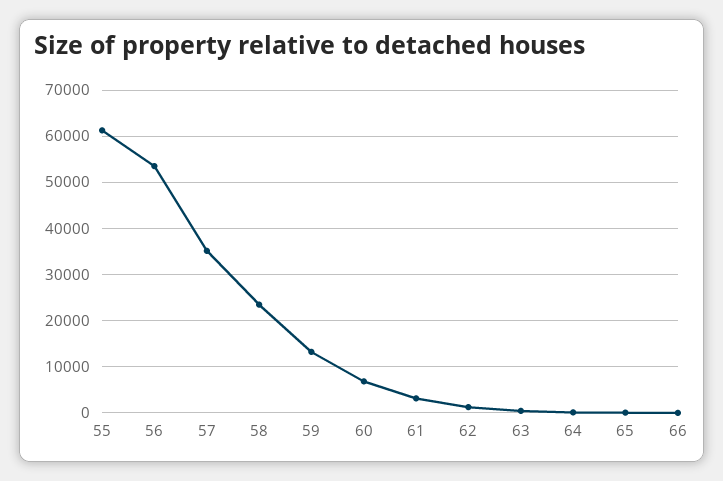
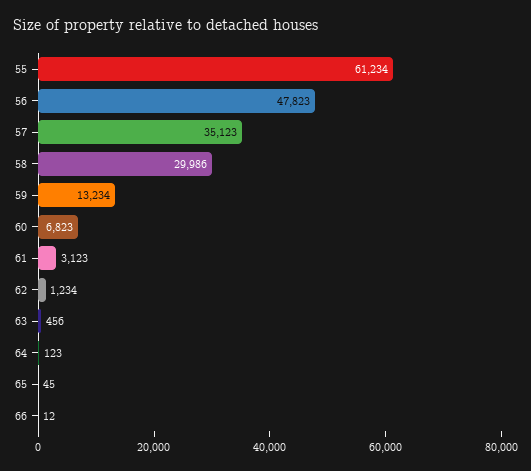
56: 54000 -> 47823
58: 24000 -> 29986

